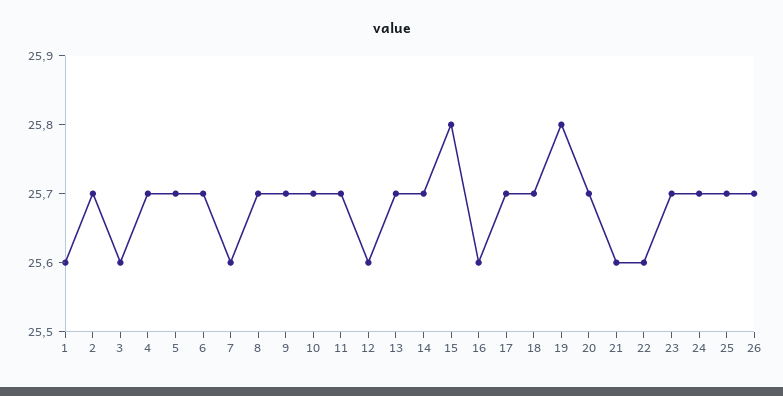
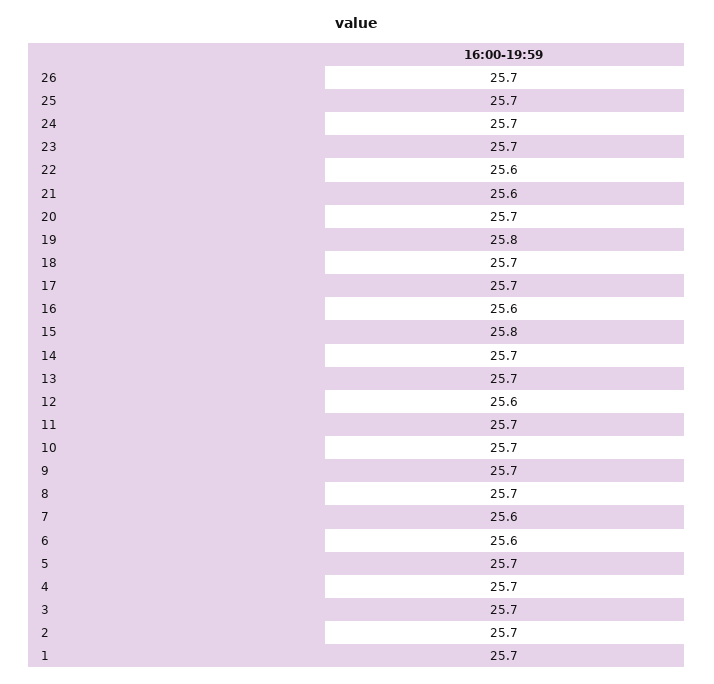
1: 25.6 -> 25.7
3: 25.6 -> 25.7
6: 25.7 -> 25.6

